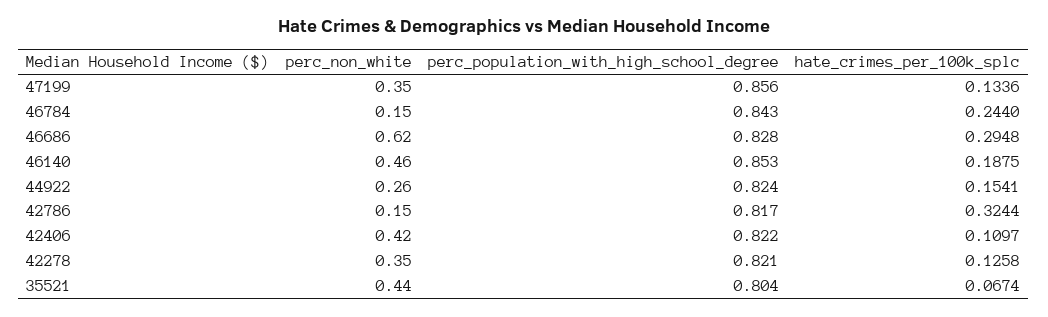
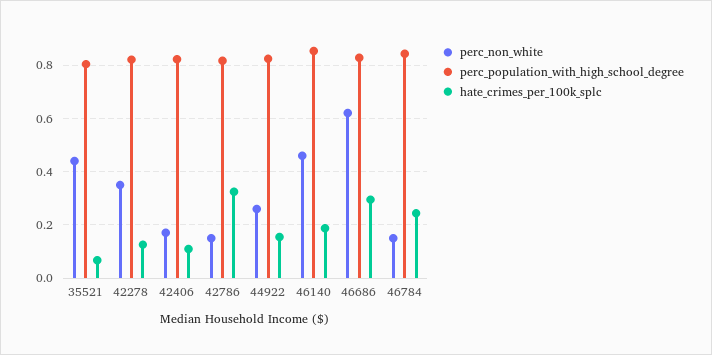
perc_non_white, 47199: 0.35 -> none
perc_population_with_high_school_degree, 47199: 0.856 -> none
hate_crimes_per_100k_splc, 47199: 0.1336 -> none
perc_non_white, 42406: 0.42 -> 0.175

